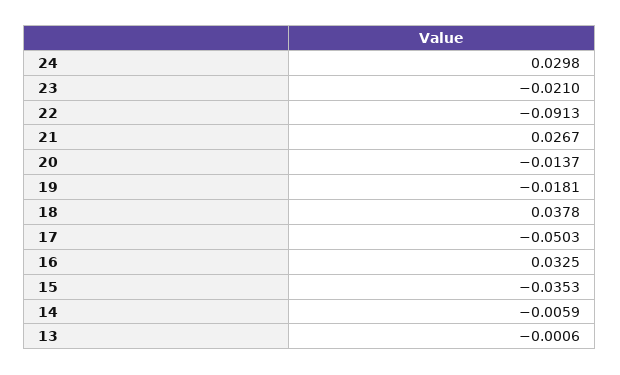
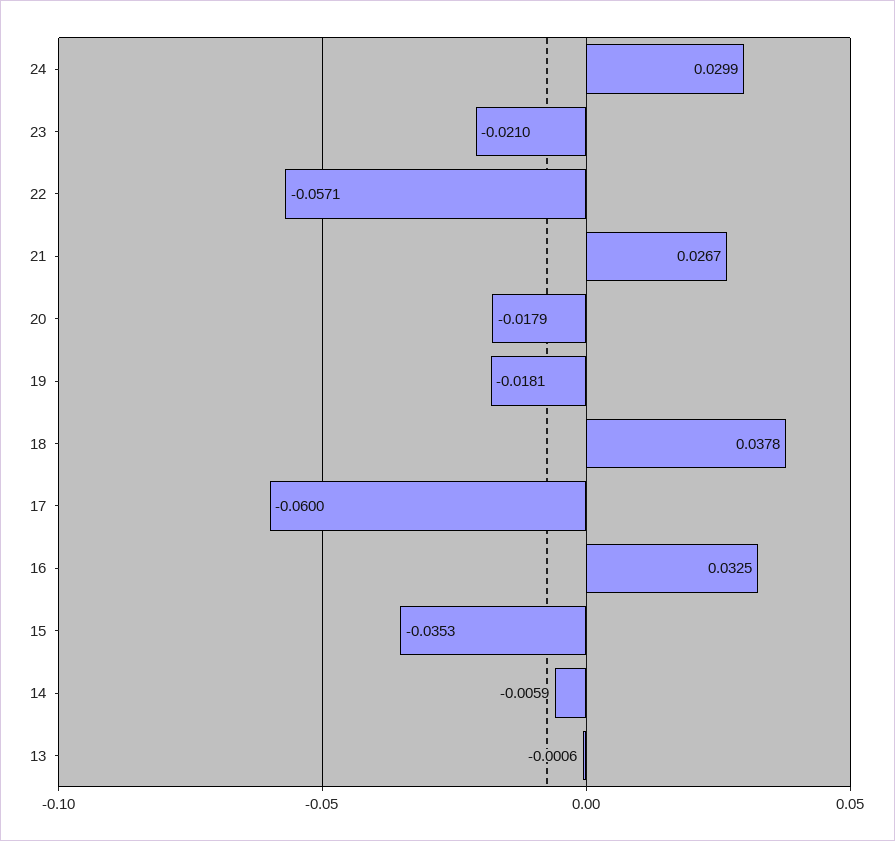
24: 0.0298 -> 0.0299
22: -0.0913 -> -0.0571
20: -0.0137 -> -0.0179
17: -0.0503 -> -0.06

